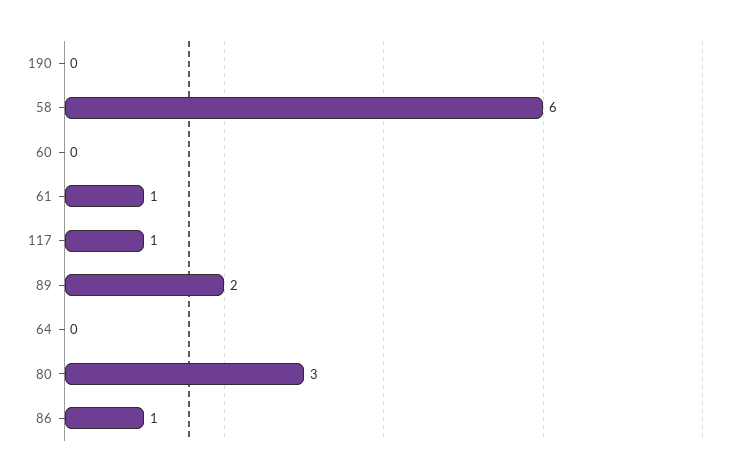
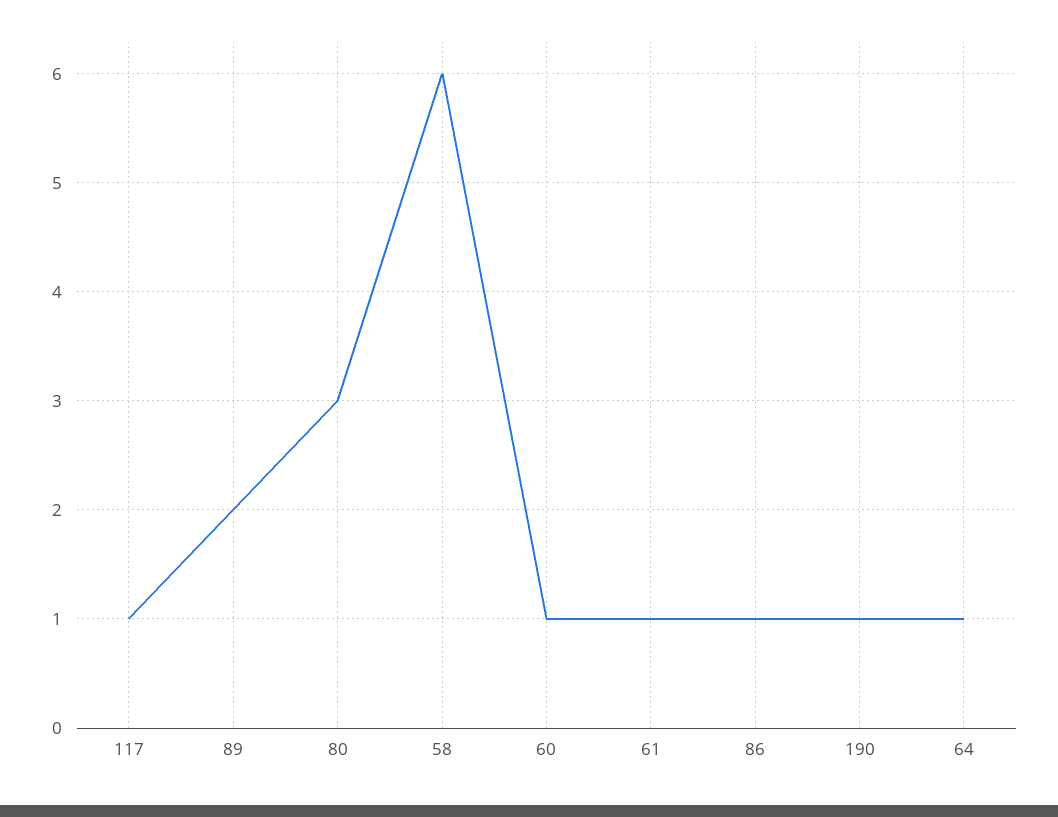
190: 0 -> 1
60: 0 -> 1
64: 0 -> 1

